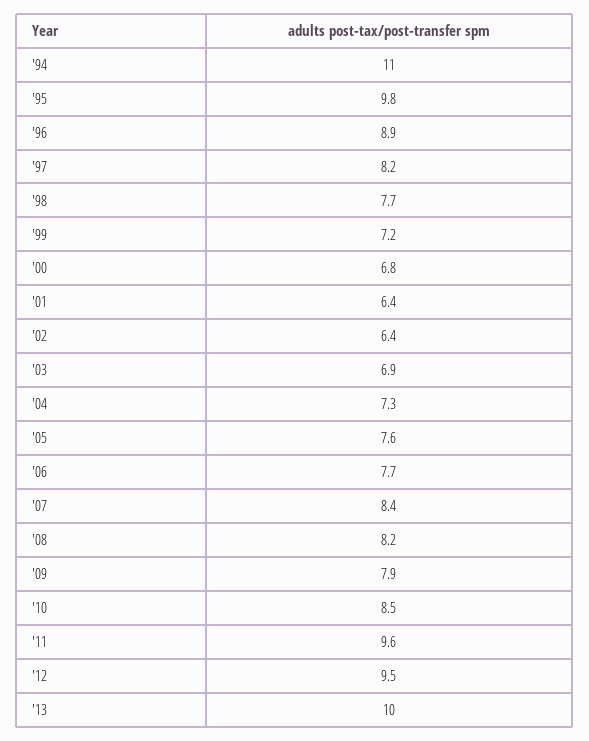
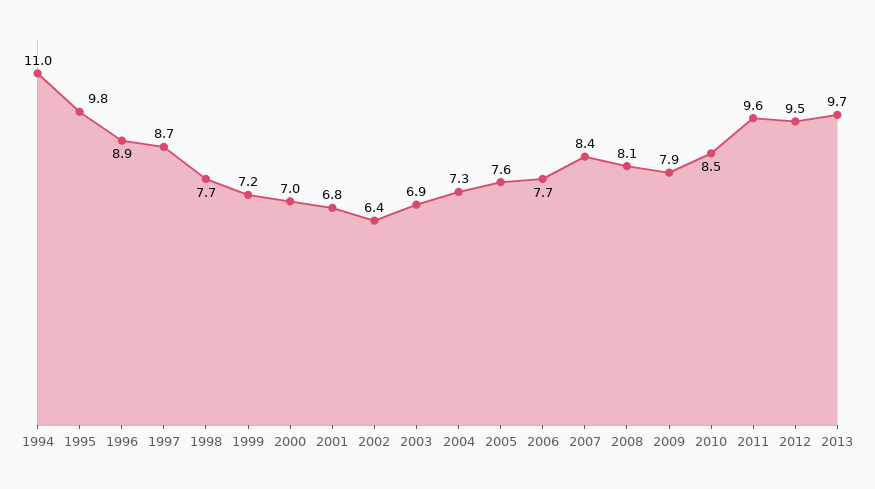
'97: 8.2 -> 8.7
'00: 6.8 -> 7
'01: 6.4 -> 6.8
'08: 8.2 -> 8.1
'13: 10 -> 9.7

